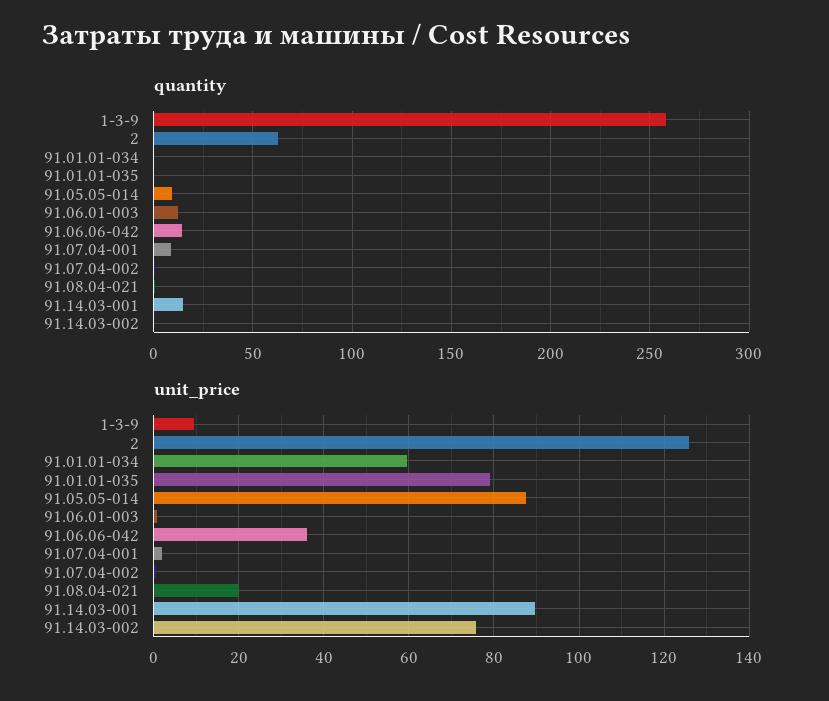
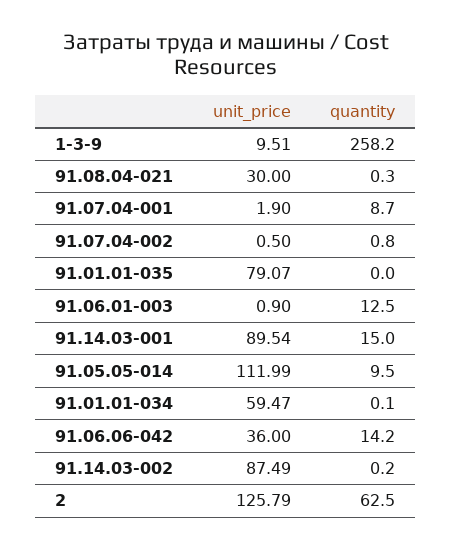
unit_price, 91.05.05-014: 88 -> 111.99
unit_price, 91.08.04-021: 20 -> 30
unit_price, 91.14.03-002: 76 -> 87.49

